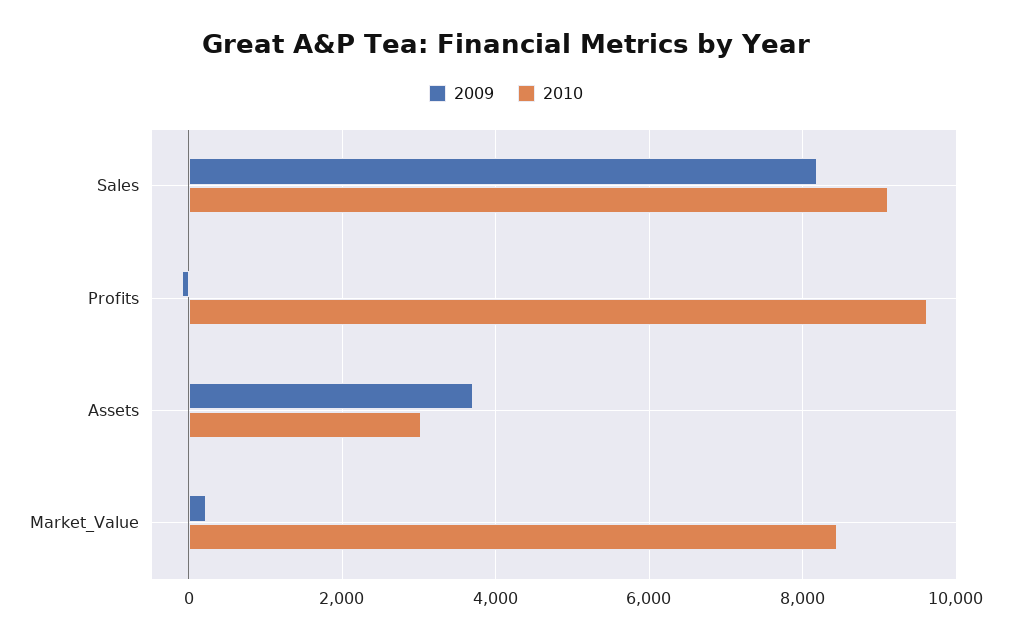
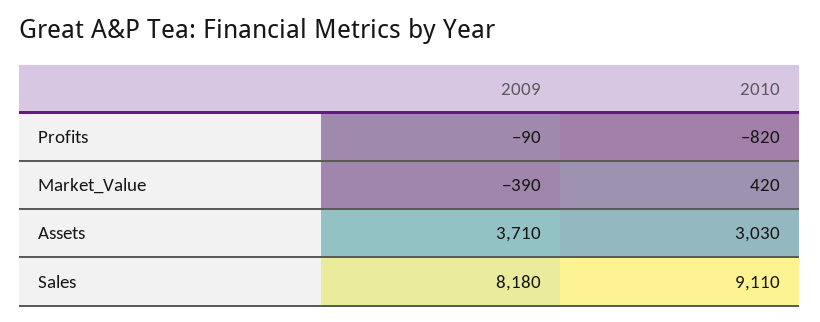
2010, Profits: 9600 -> -820
2009, Market_Value: 200 -> -390
2010, Market_Value: 8400 -> 420

